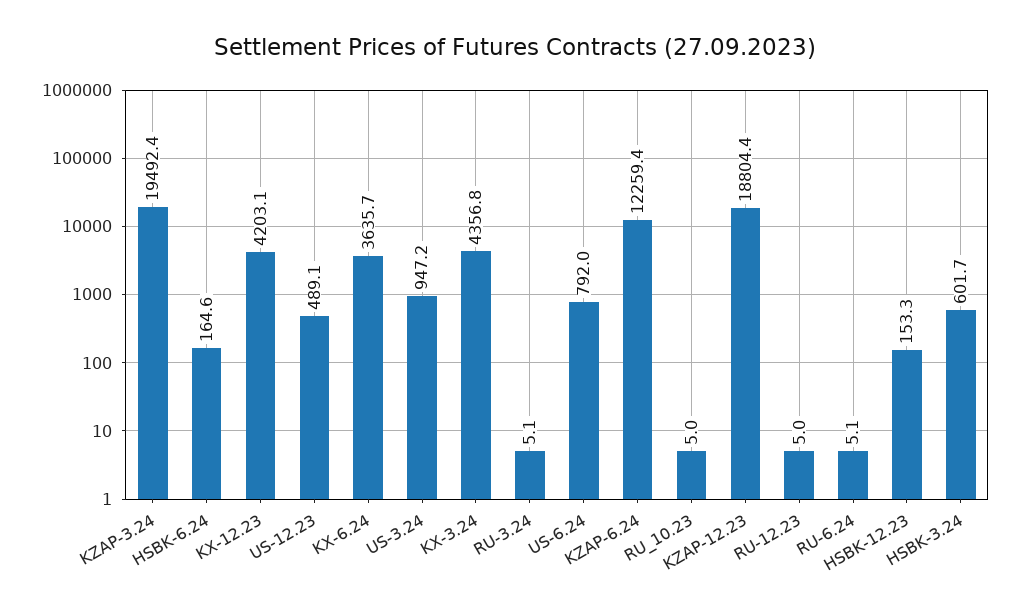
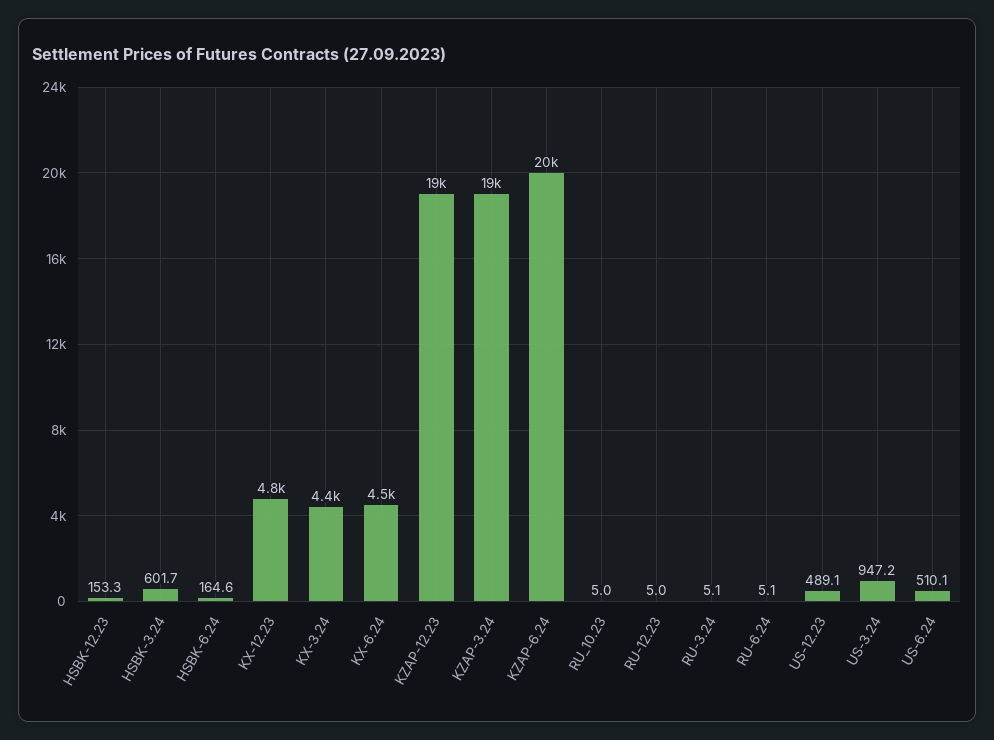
KX-12.23: 4203.1 -> 4800
KX-6.24: 3635.7 -> 4500
US-6.24: 792 -> 510.1
KZAP-6.24: 12259.4 -> 20000

